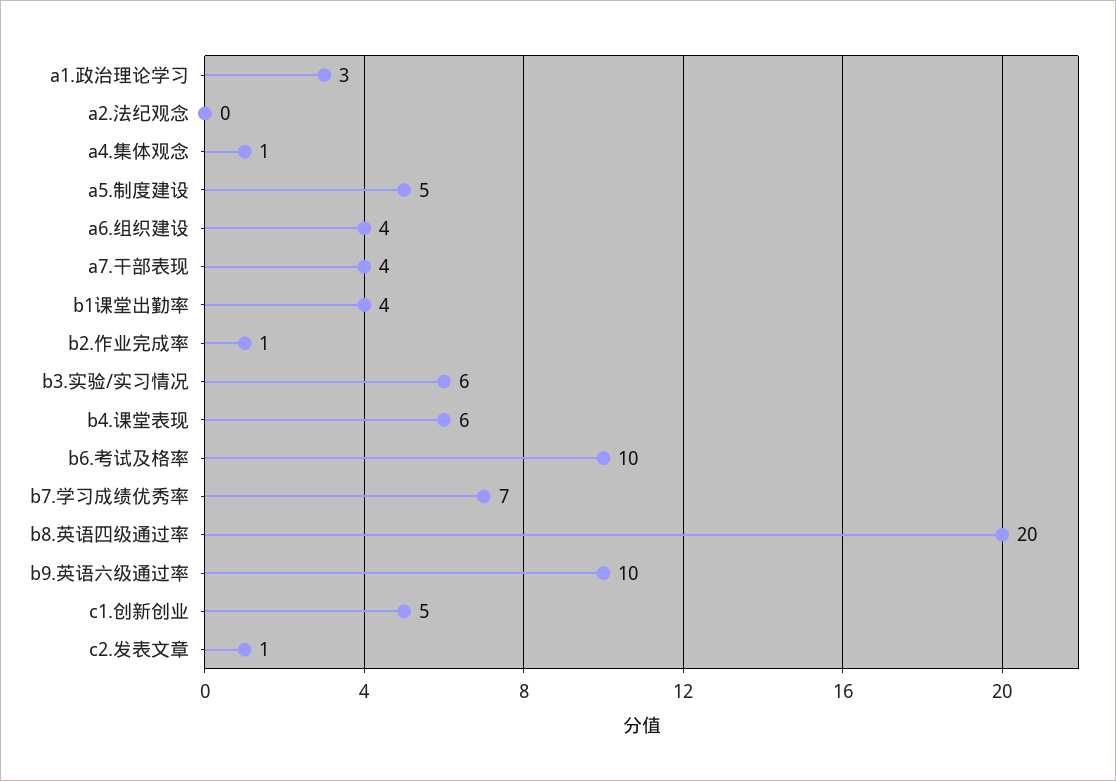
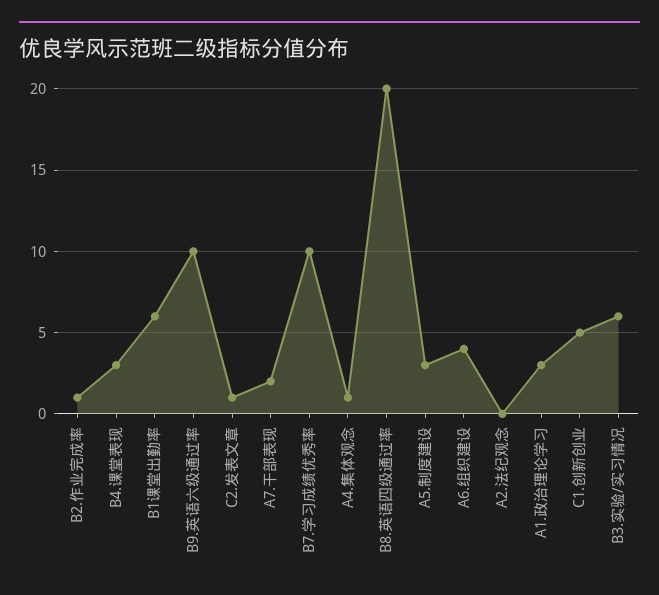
a5.制度建设: 5 -> 3
a7.干部表现: 4 -> 2
b1课堂出勤率: 4 -> 6
b4.课堂表现: 6 -> 3
b6.考试及格率: 10 -> none
b7.学习成绩优秀率: 7 -> 10

